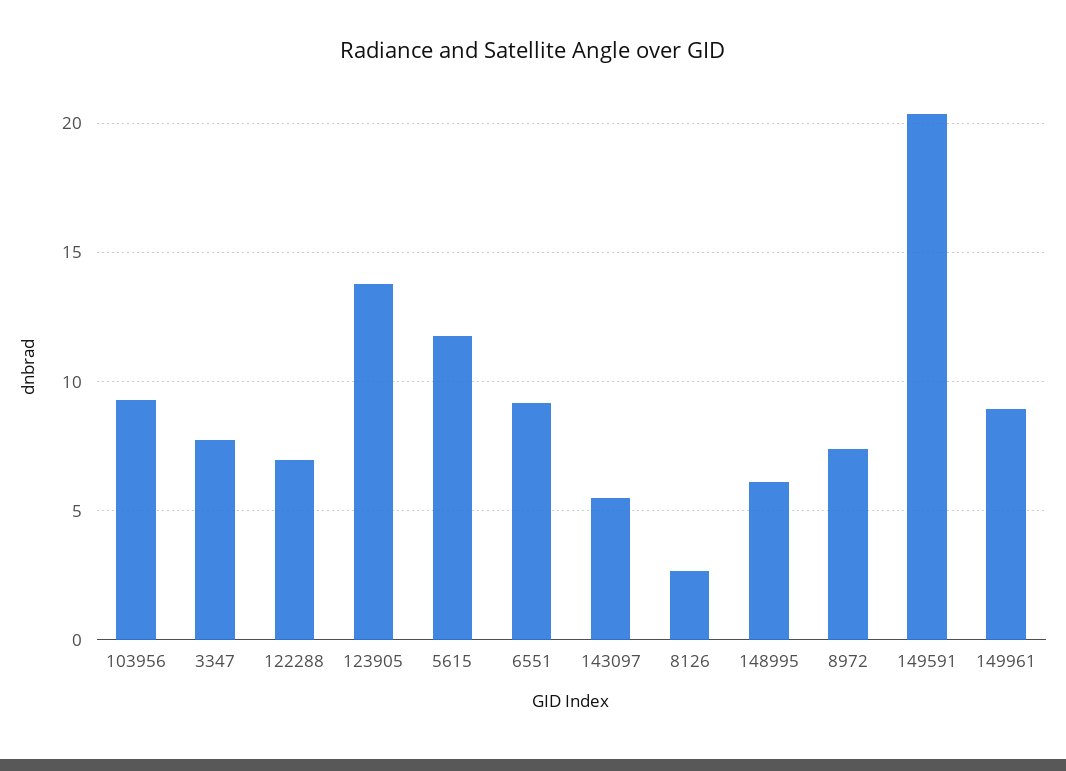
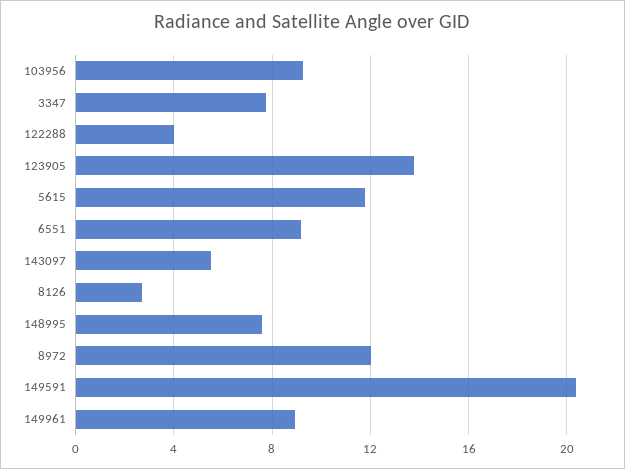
122288: 7 -> 4
148995: 6 -> 7.5
8972: 7.5 -> 12

